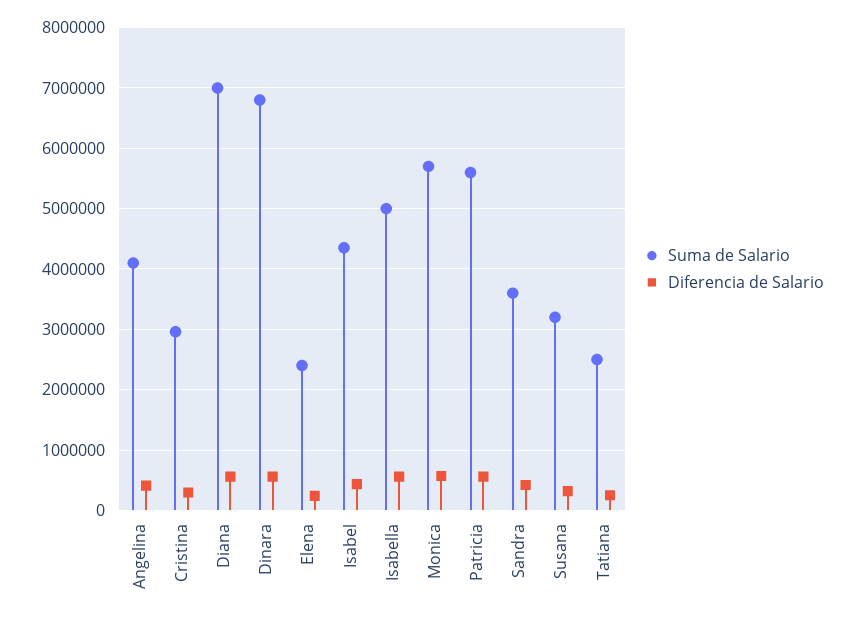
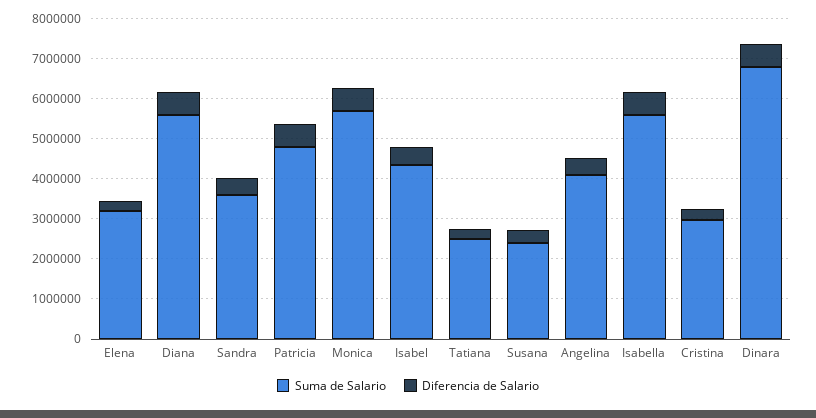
Suma de Salario, Diana: 7000000 -> 5600000
Suma de Salario, Elena: 2400000 -> 3200000
Suma de Salario, Isabella: 5000000 -> 5600000
Suma de Salario, Patricia: 5600000 -> 4800000
Suma de Salario, Susana: 3200000 -> 2400000

